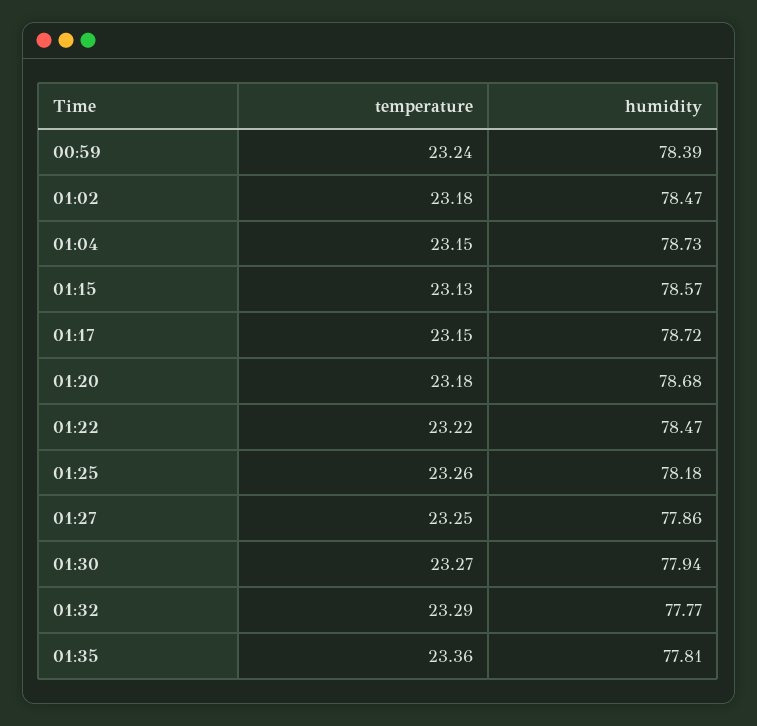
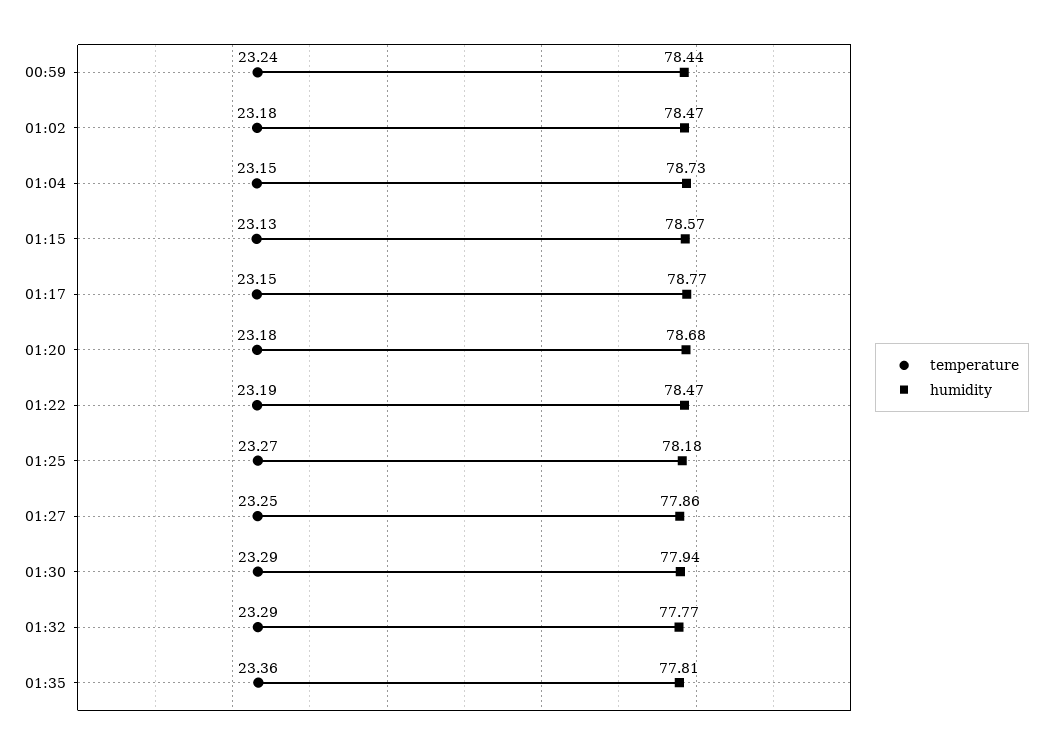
humidity, 00:59: 78.39 -> 78.44
humidity, 01:17: 78.72 -> 78.77
temperature, 01:22: 23.22 -> 23.19
temperature, 01:25: 23.26 -> 23.27
temperature, 01:30: 23.27 -> 23.29

